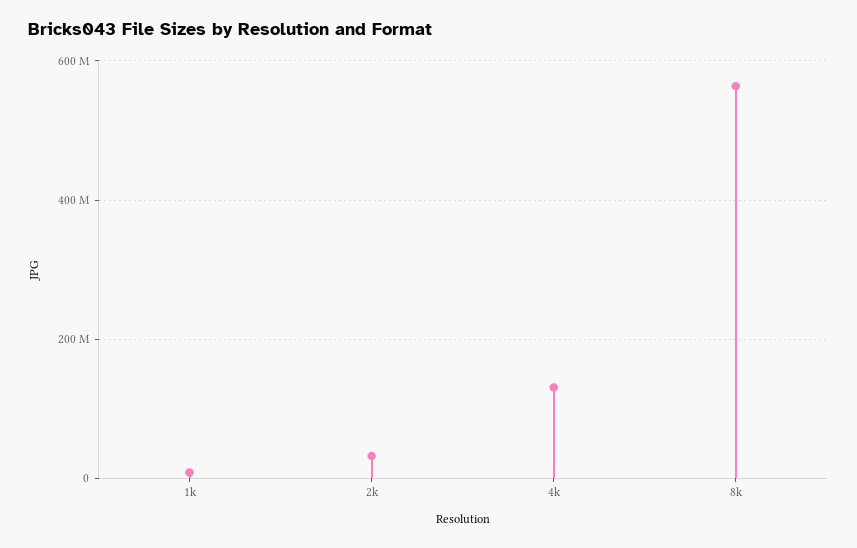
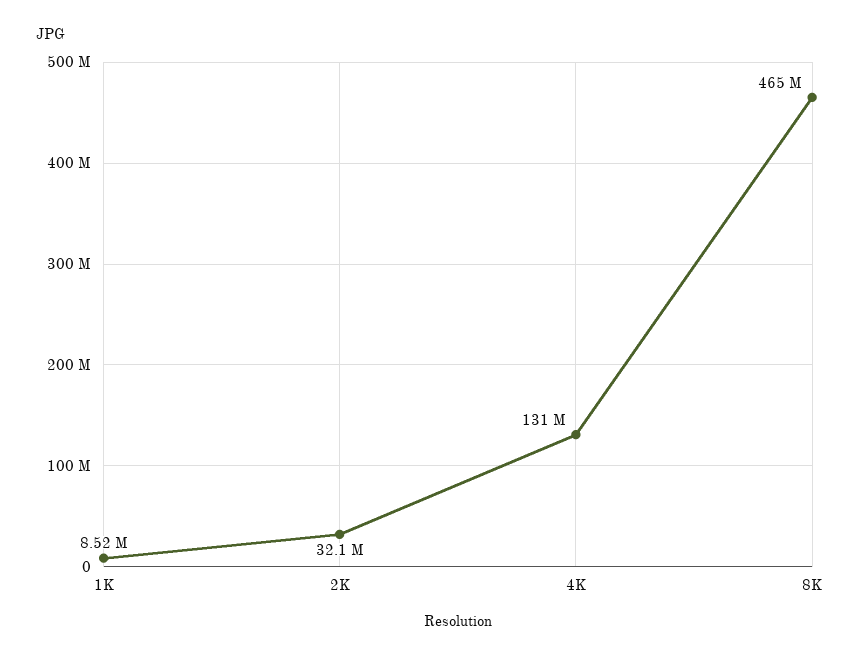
8k: 560000000 -> 465000000

